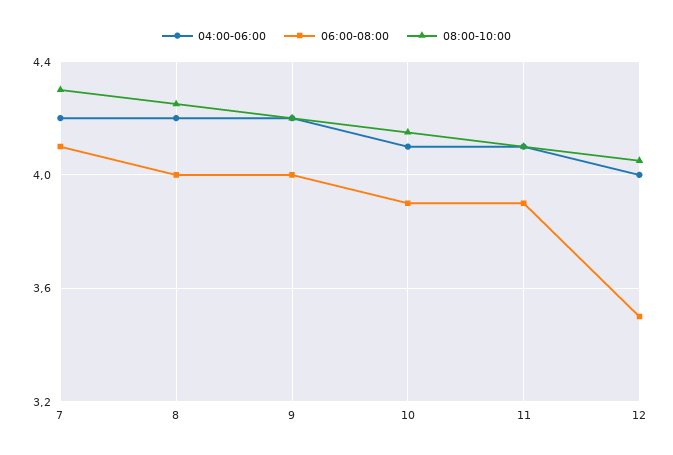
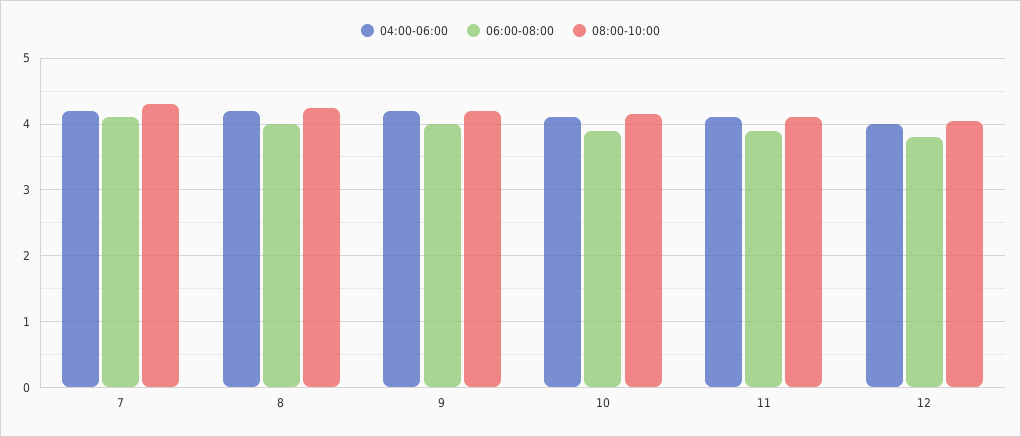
06:00-08:00, 12: 3.5 -> 3.8

